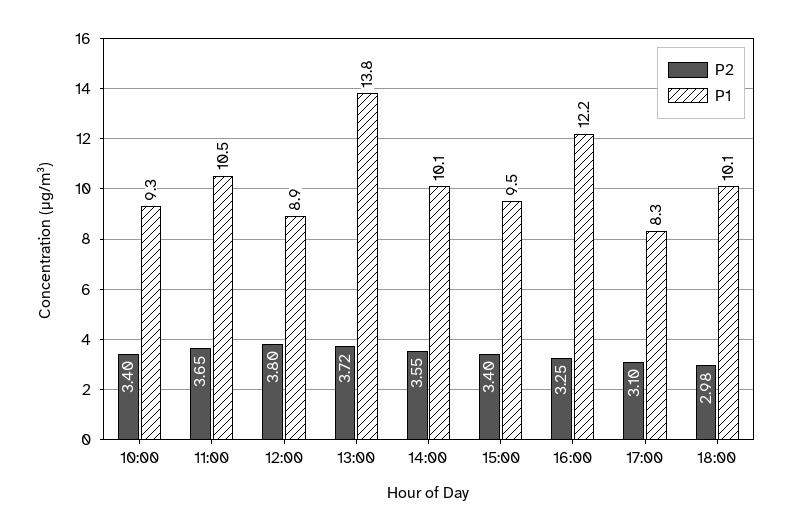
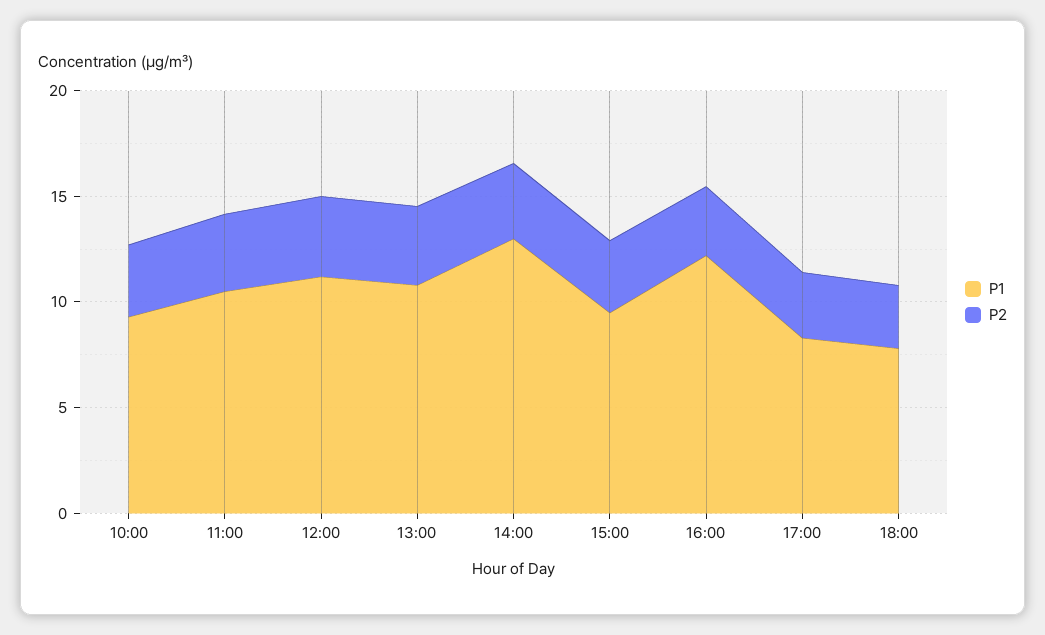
P1, 12:00: 8.9 -> 11
P1, 13:00: 13.8 -> 11
P1, 14:00: 10.1 -> 13
P1, 18:00: 10.1 -> 8

